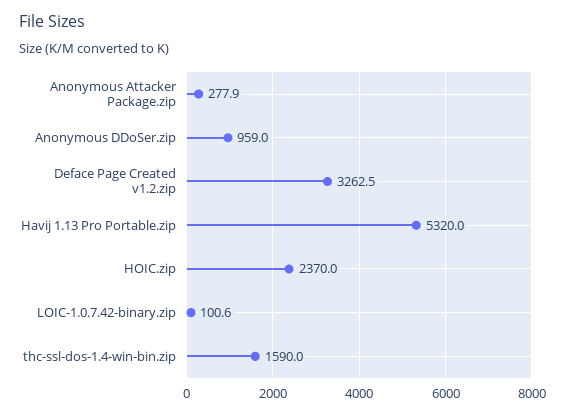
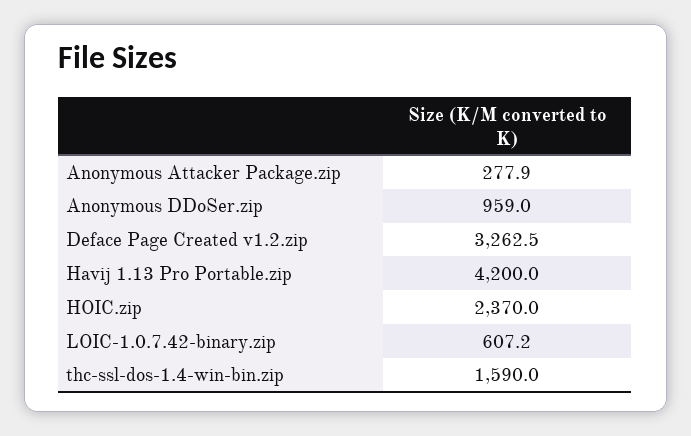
Havij 1.13 Pro Portable.zip: 5320 -> 4200
LOIC-1.0.7.42-binary.zip: 100.6 -> 607.2

